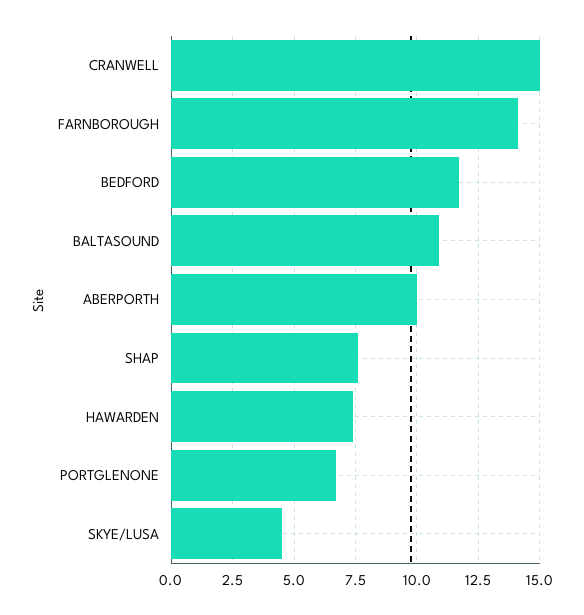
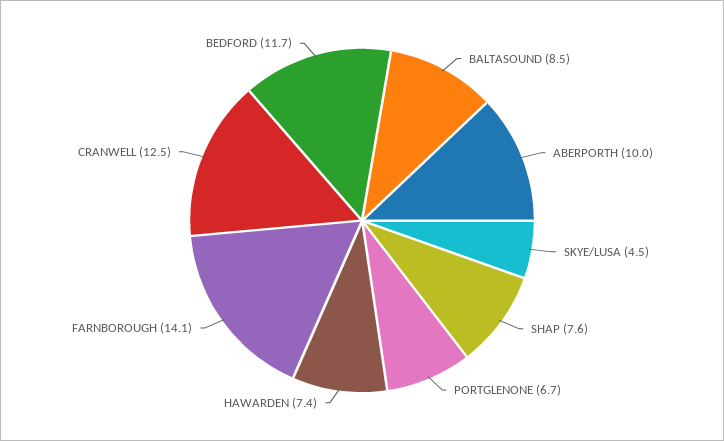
CRANWELL: 15 -> 12.5
BALTASOUND: 11 -> 8.5

